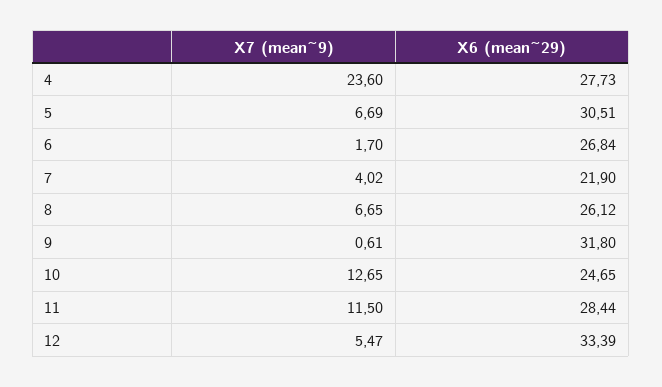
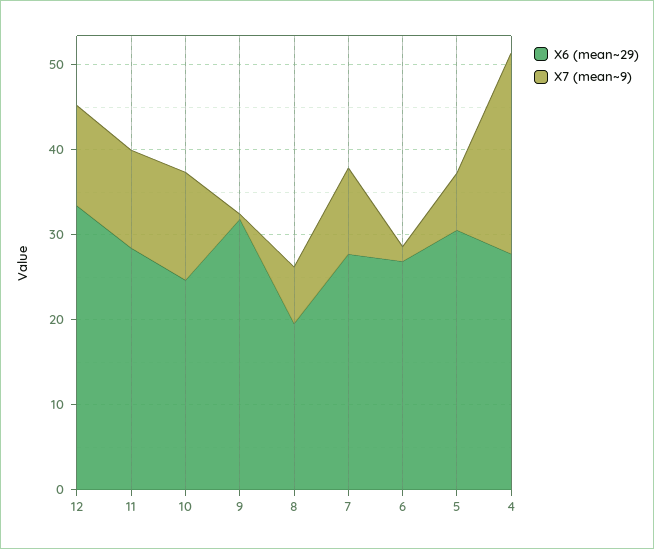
X7 (mean~9), 7: 4.02 -> 10
X6 (mean~29), 7: 21.9 -> 28
X6 (mean~29), 8: 26.12 -> 20
X7 (mean~9), 12: 5.47 -> 12

